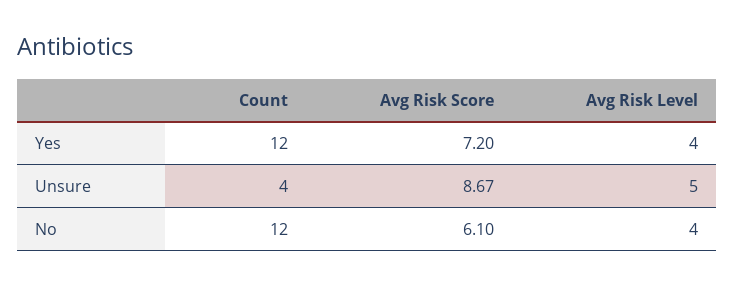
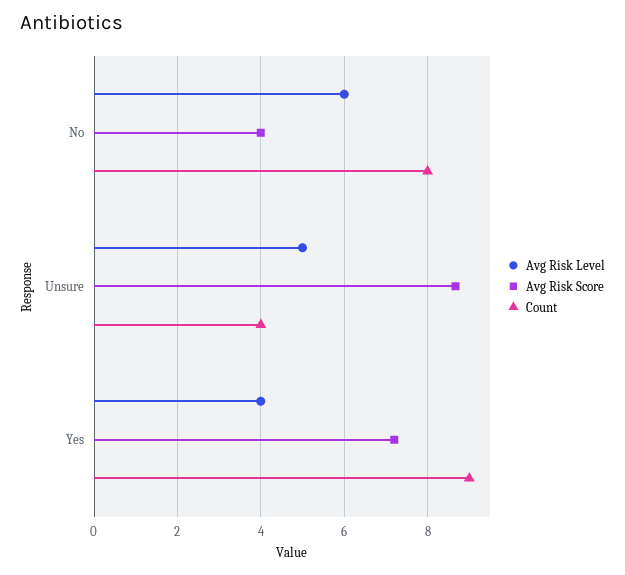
Count, Yes: 12 -> 9
Count, No: 12 -> 8
Avg Risk Score, No: 6.1 -> 4
Avg Risk Level, No: 4 -> 6

